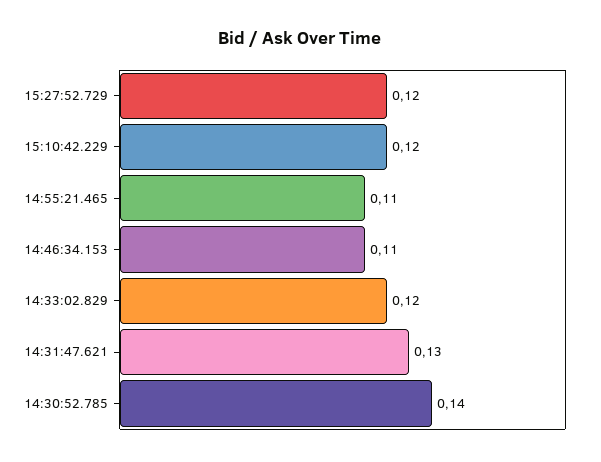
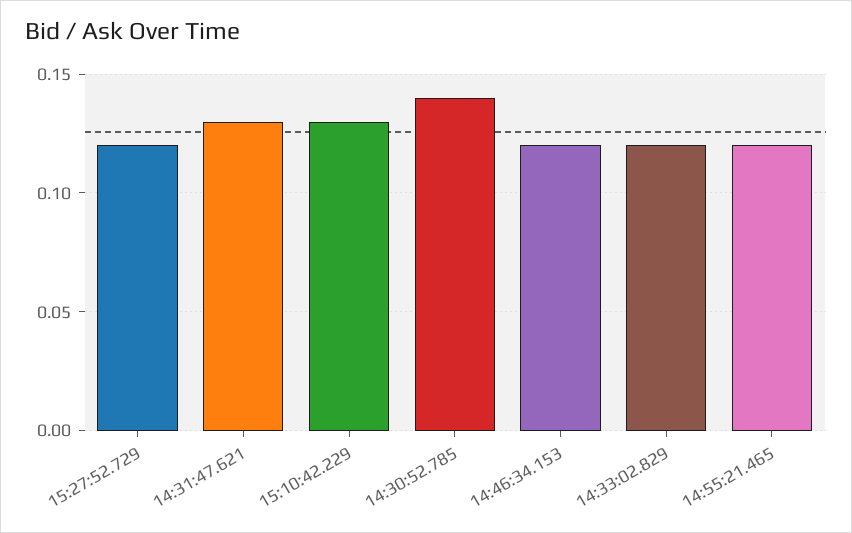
15:10:42.229: 0.12 -> 0.13
14:55:21.465: 0.11 -> 0.12
14:46:34.153: 0.11 -> 0.12

